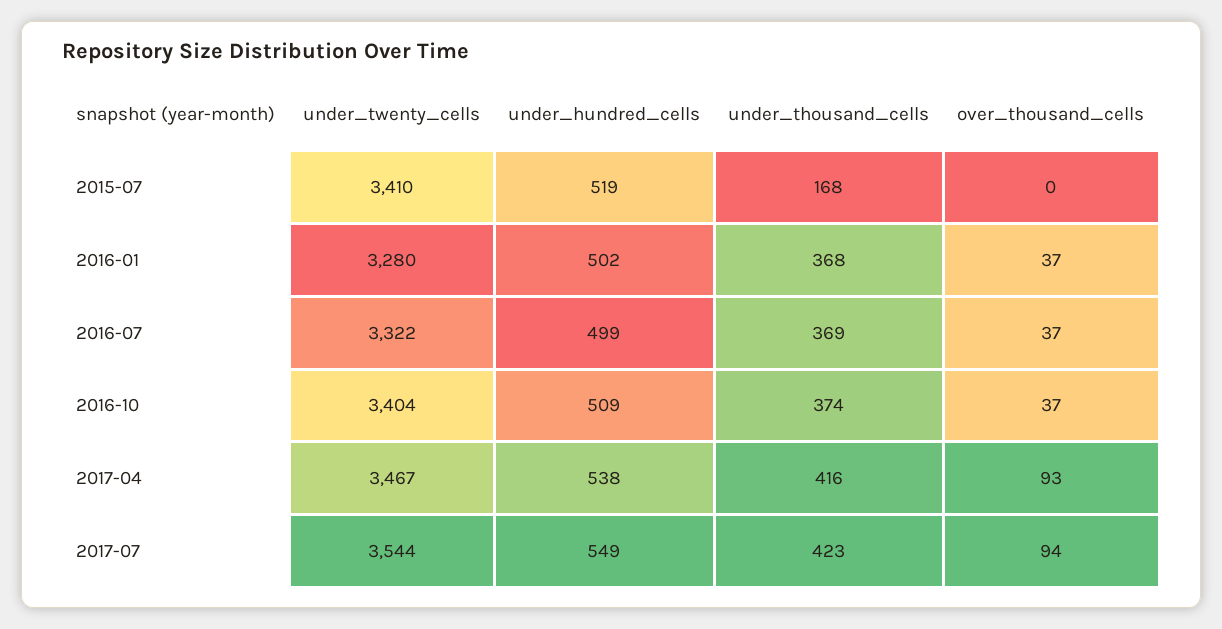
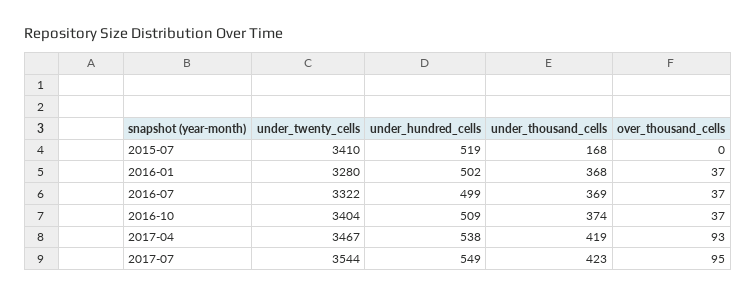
under_thousand_cells, 2017-04: 416 -> 419
over_thousand_cells, 2017-07: 94 -> 95

